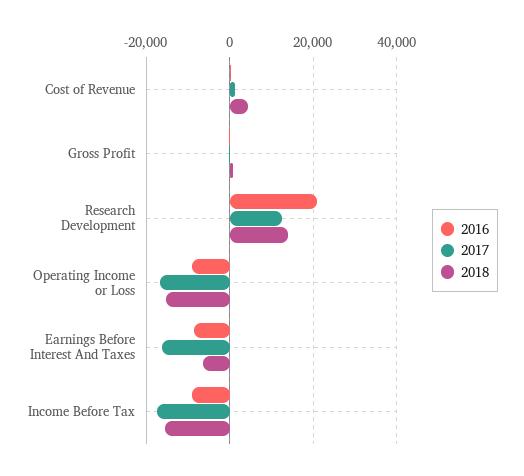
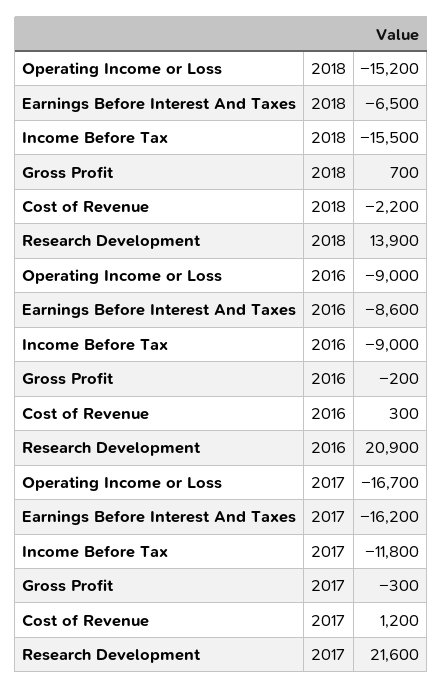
2018, Cost of Revenue: 4000 -> -2200
2017, Research Development: 12000 -> 21600
2017, Income Before Tax: -18000 -> -11800

